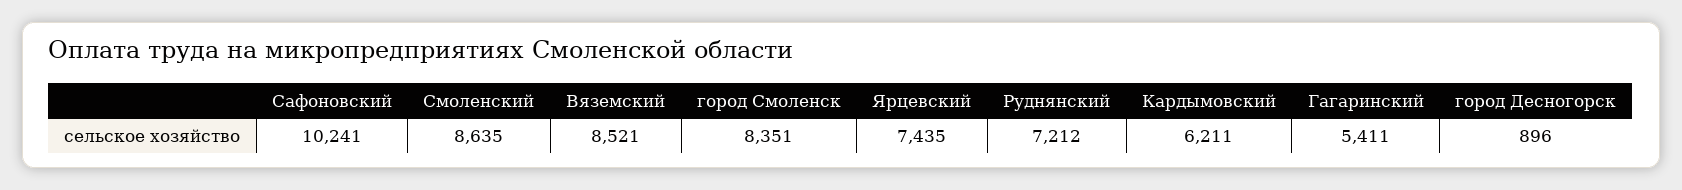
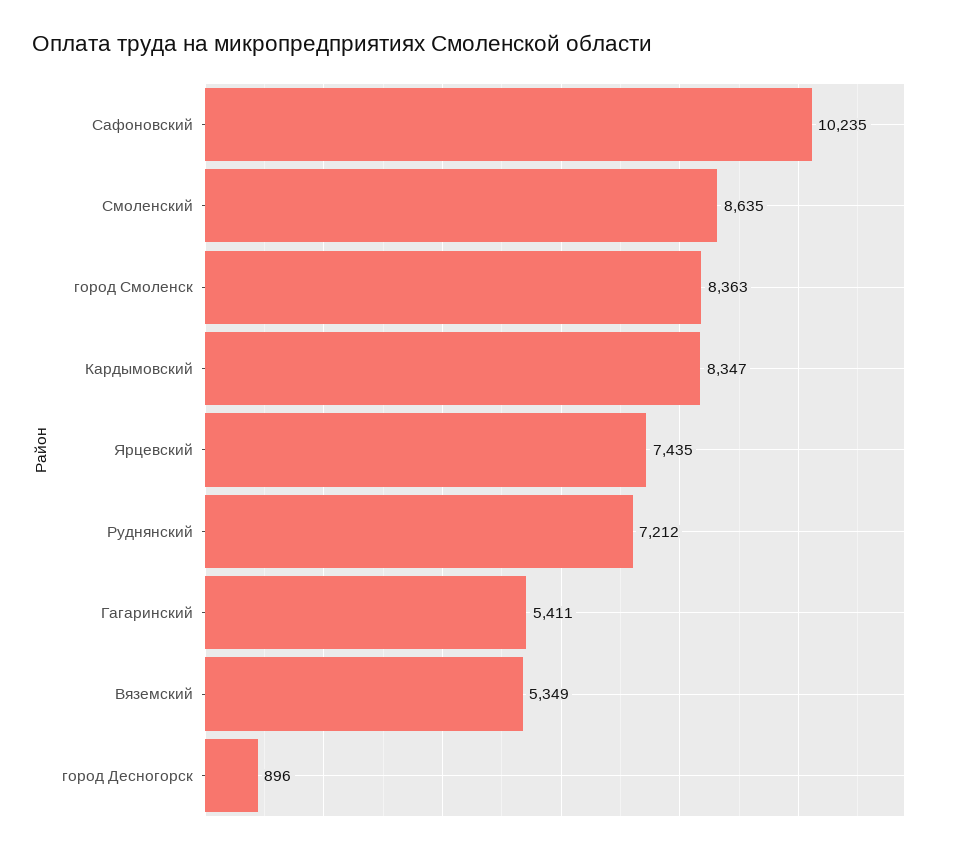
Сафоновский: 10241 -> 10235
Вяземский: 8521 -> 5349
город Смоленск: 8351 -> 8363
Кардымовский: 6211 -> 8347

